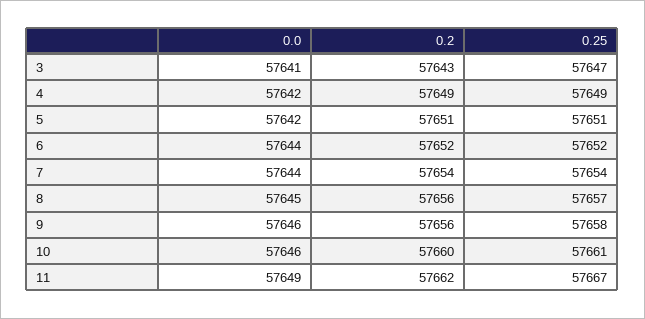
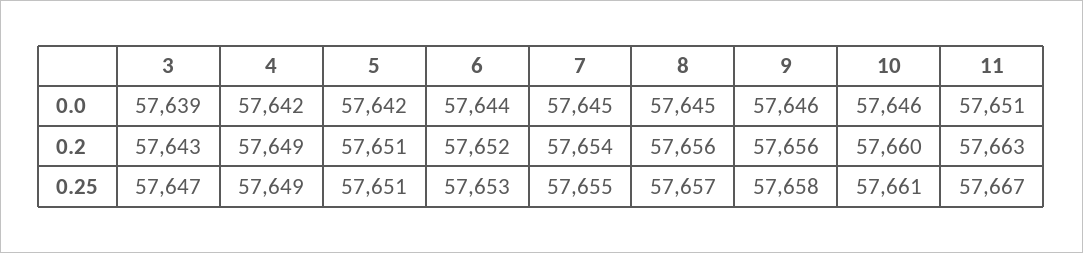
0.0, 3: 57641 -> 57639
0.25, 6: 57652 -> 57653
0.0, 7: 57644 -> 57645
0.25, 7: 57654 -> 57655
0.0, 11: 57649 -> 57651
0.2, 11: 57662 -> 57663

